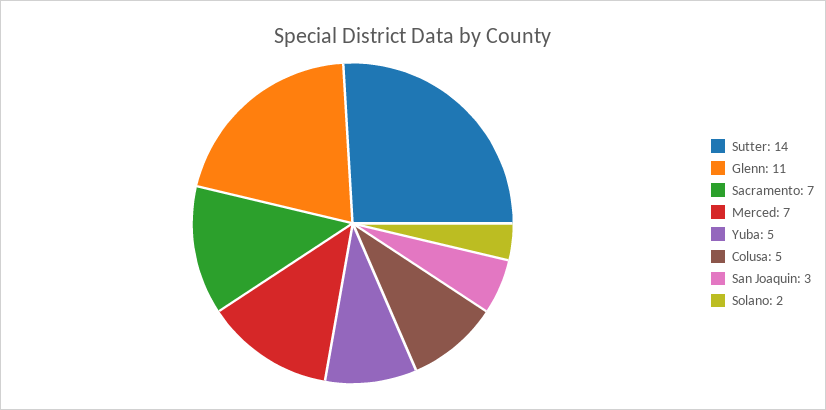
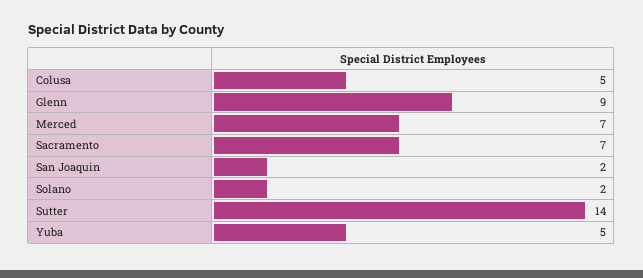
Glenn: 11 -> 9
San Joaquin: 3 -> 2

